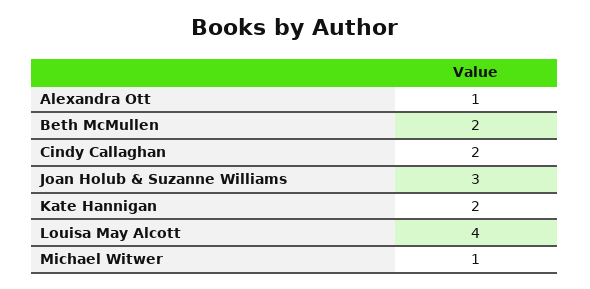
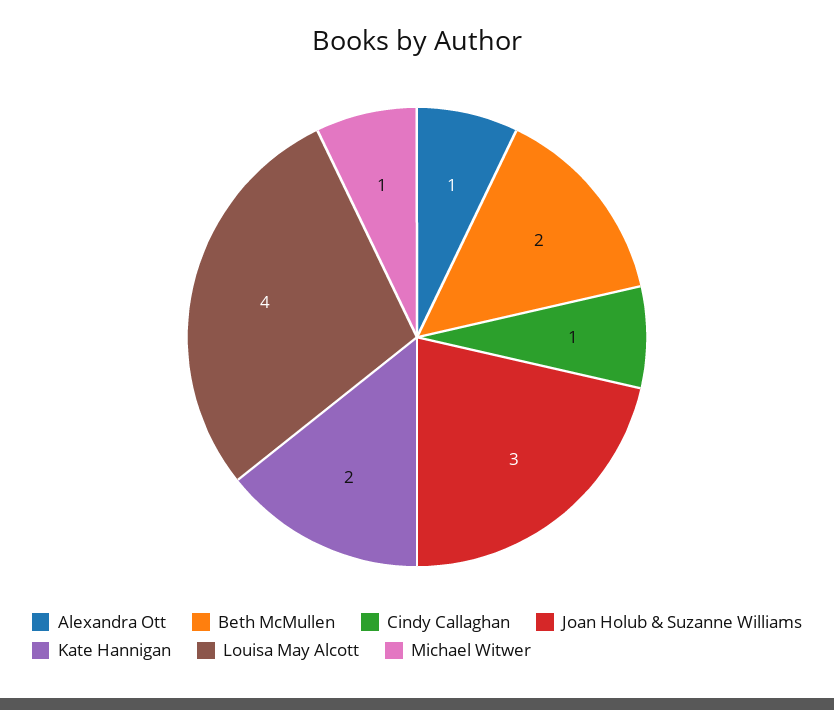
Cindy Callaghan: 2 -> 1

